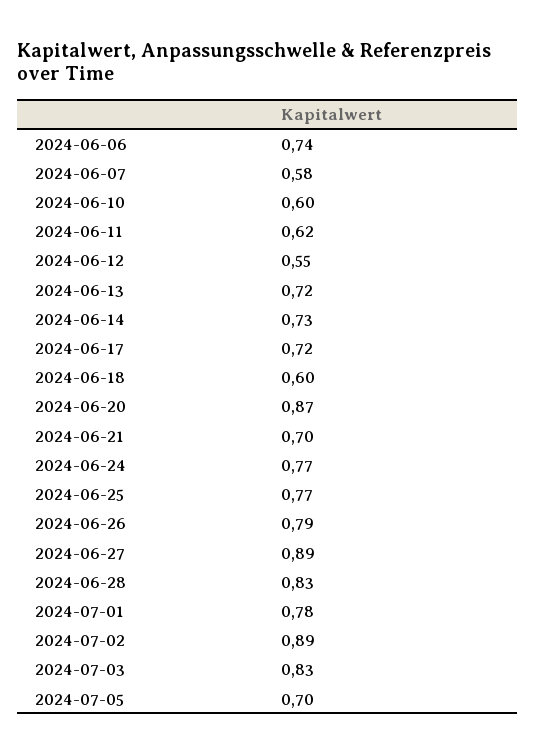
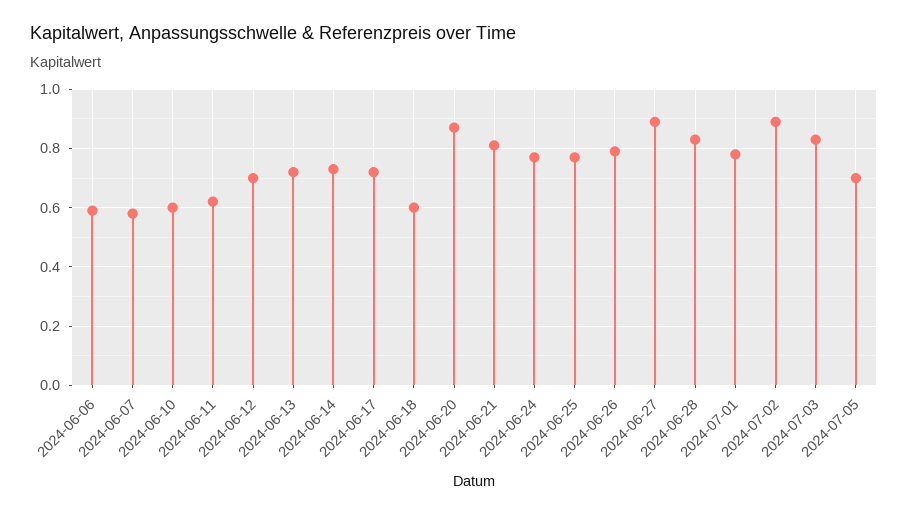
2024-06-06: 0.74 -> 0.6
2024-06-12: 0.55 -> 0.7
2024-06-21: 0.7 -> 0.8

